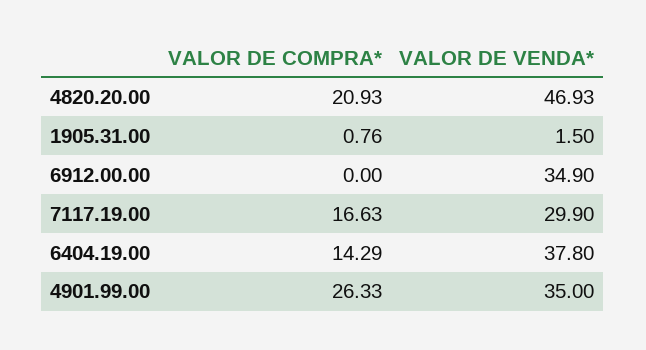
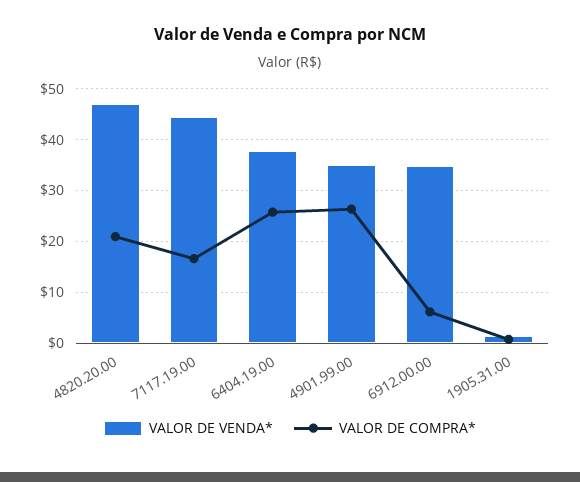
VALOR DE COMPRA*, 6912.00.00: 0 -> 6
VALOR DE VENDA*, 7117.19.00: 29.9 -> 44
VALOR DE COMPRA*, 6404.19.00: 14.29 -> 26

